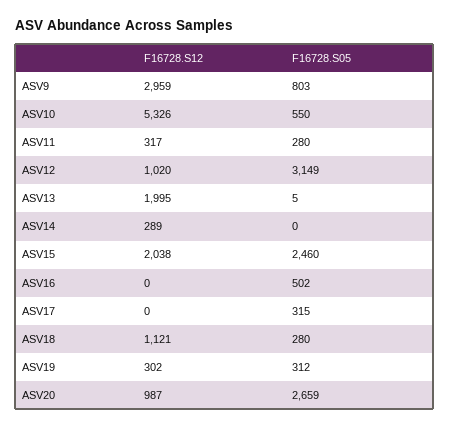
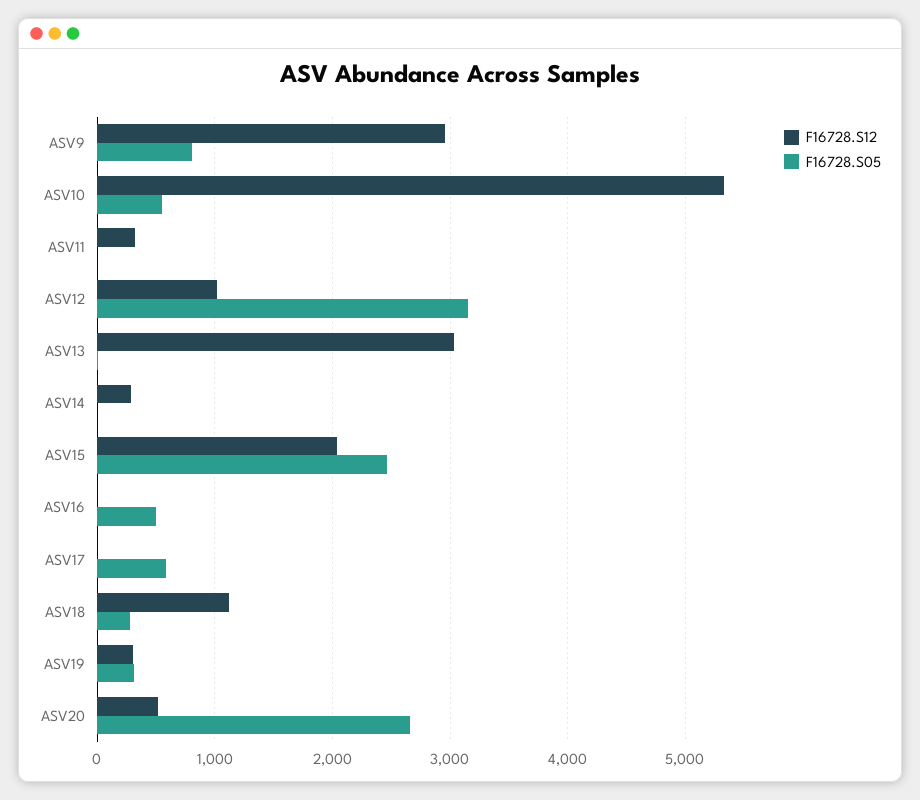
F16728.S05, ASV11: 280 -> 0
F16728.S12, ASV13: 1995 -> 3000
F16728.S05, ASV17: 315 -> 600
F16728.S12, ASV20: 987 -> 500

